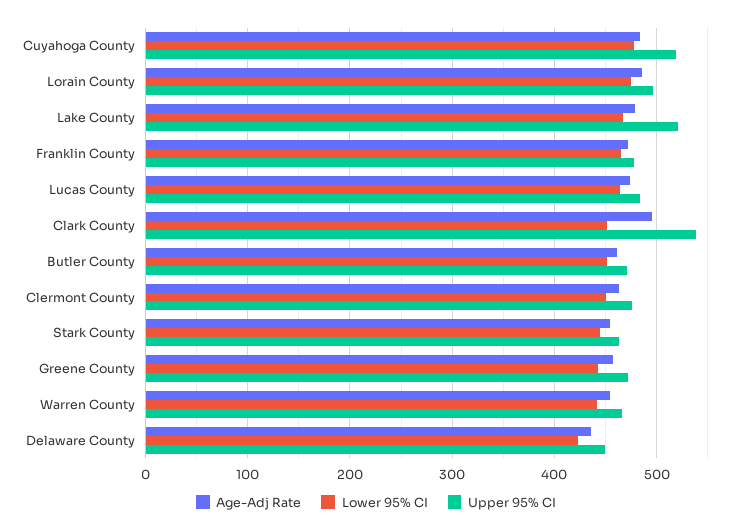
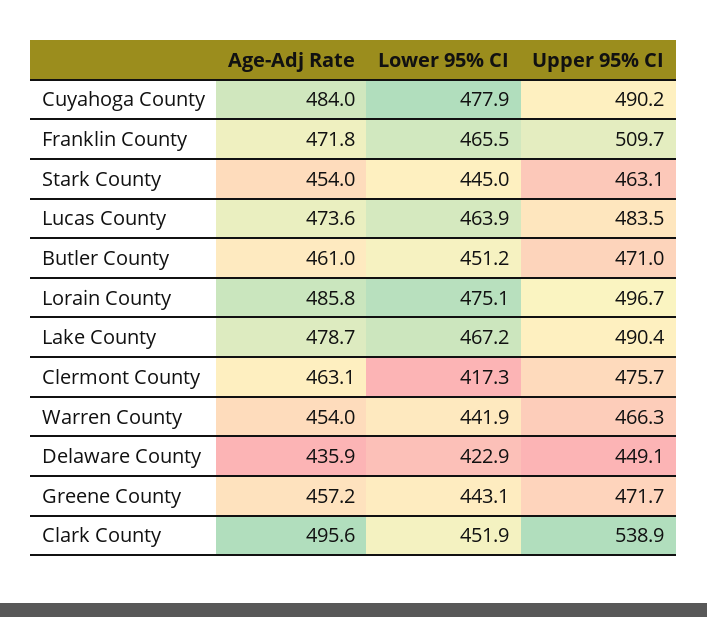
Upper 95% CI, Cuyahoga County: 520 -> 490.2
Upper 95% CI, Lake County: 520 -> 490.4
Upper 95% CI, Franklin County: 480 -> 509.7
Lower 95% CI, Clermont County: 450 -> 417.3

